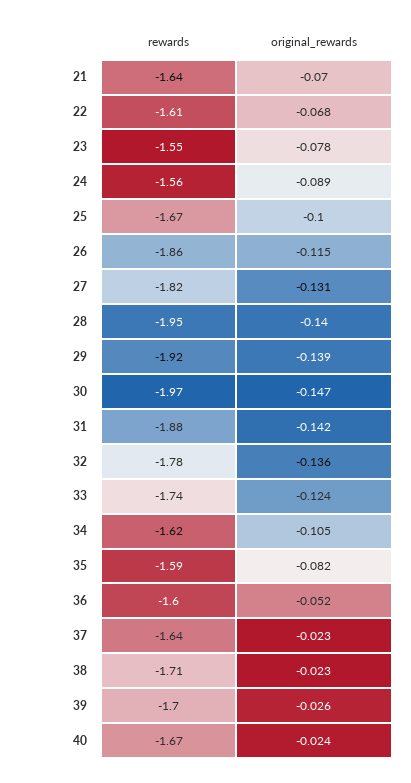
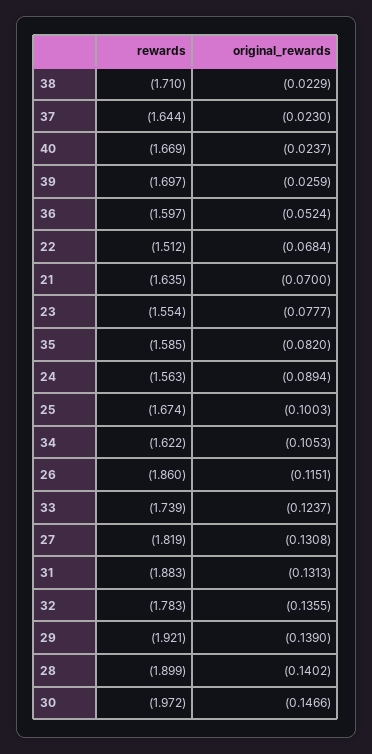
rewards, 22: -1.61 -> -1.512
rewards, 28: -1.95 -> -1.899
original_rewards, 31: -0.142 -> -0.1313

